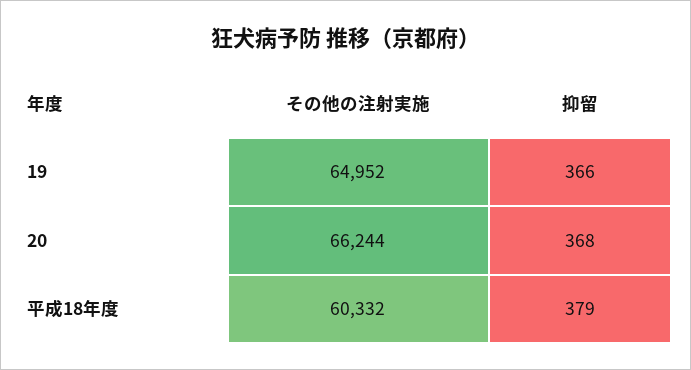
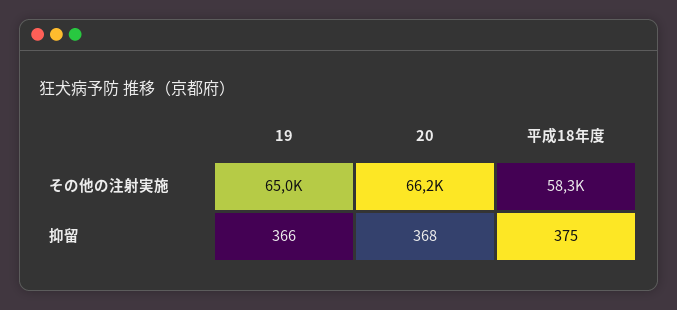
その他の注射実施, 平成18年度: 60332 -> 58300
抑留, 平成18年度: 379 -> 375

